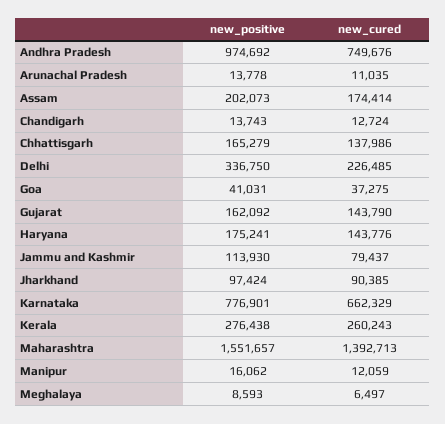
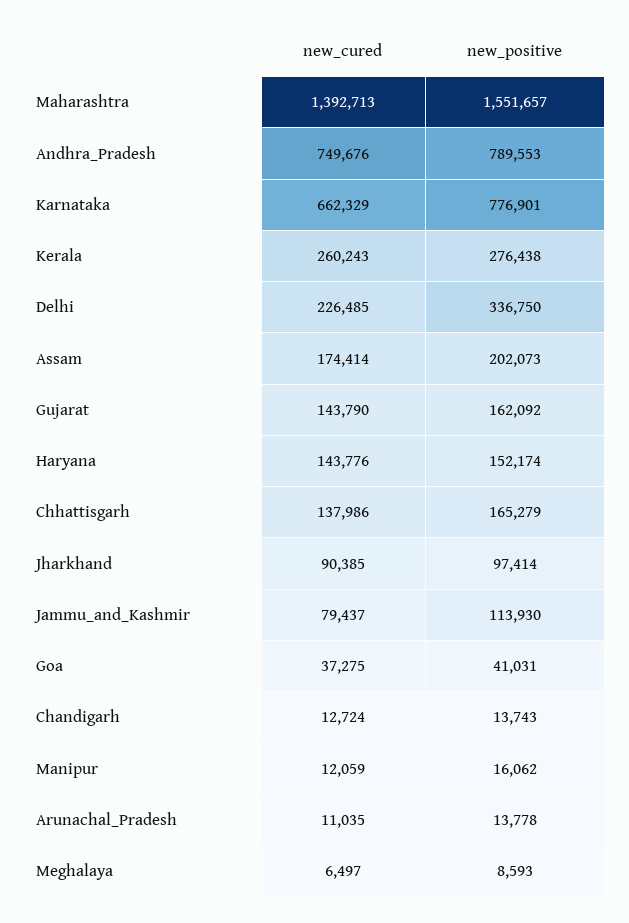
new_positive, Andhra Pradesh: 974692 -> 789553
new_positive, Haryana: 175241 -> 152174
new_positive, Jharkhand: 97424 -> 97414

